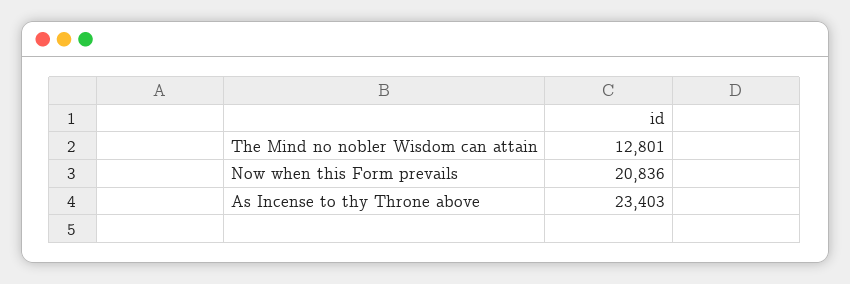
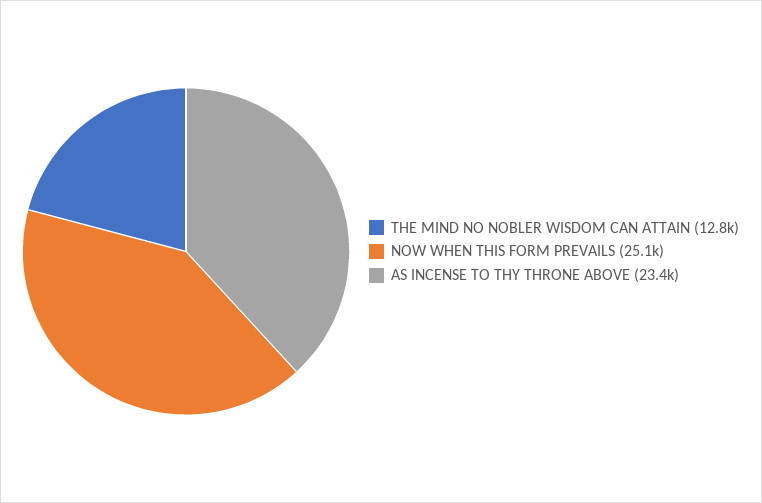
Now when this Form prevails: 20836 -> 25100

